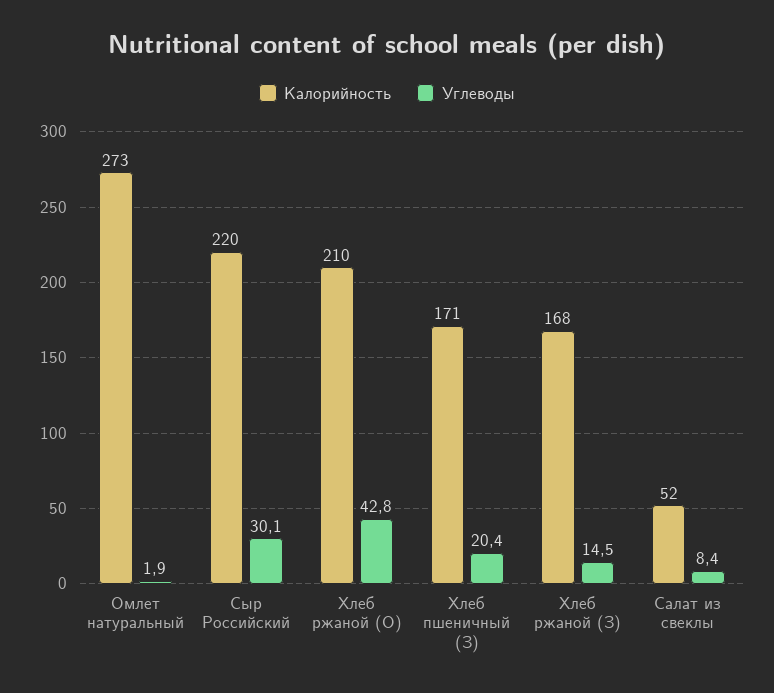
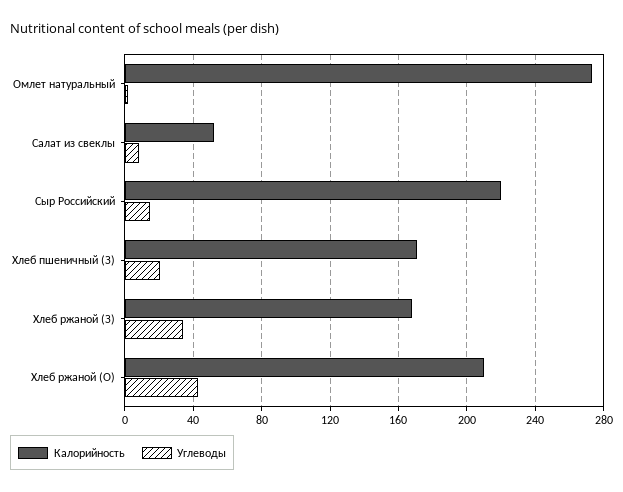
Углеводы, Сыр Российский: 30.1 -> 15
Углеводы, Хлеб ржаной (З): 14.5 -> 35

